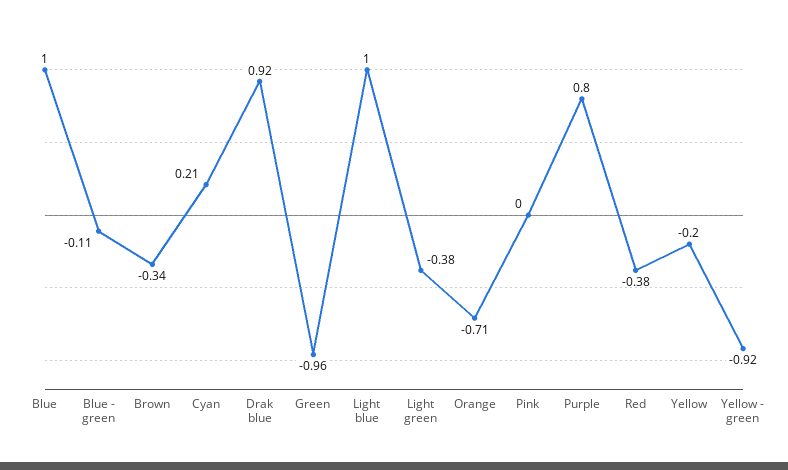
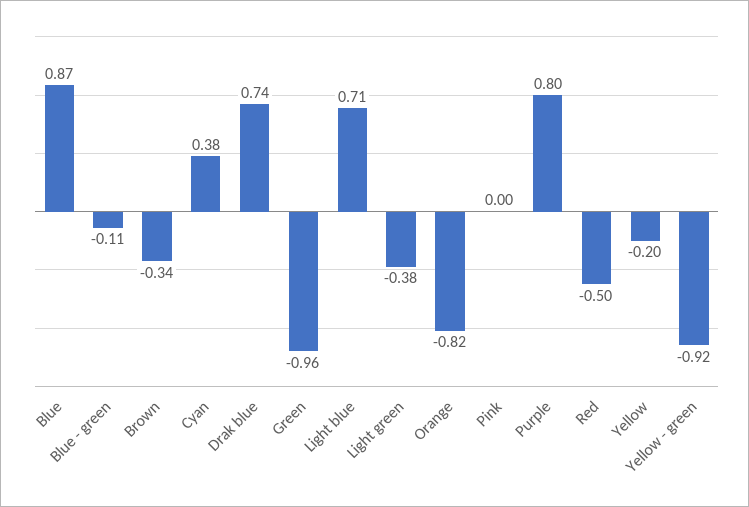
Blue: 1 -> 0.87
Cyan: 0.21 -> 0.38
Drak blue: 0.92 -> 0.74
Light blue: 1 -> 0.71
Orange: -0.71 -> -0.82
Red: -0.38 -> -0.5

